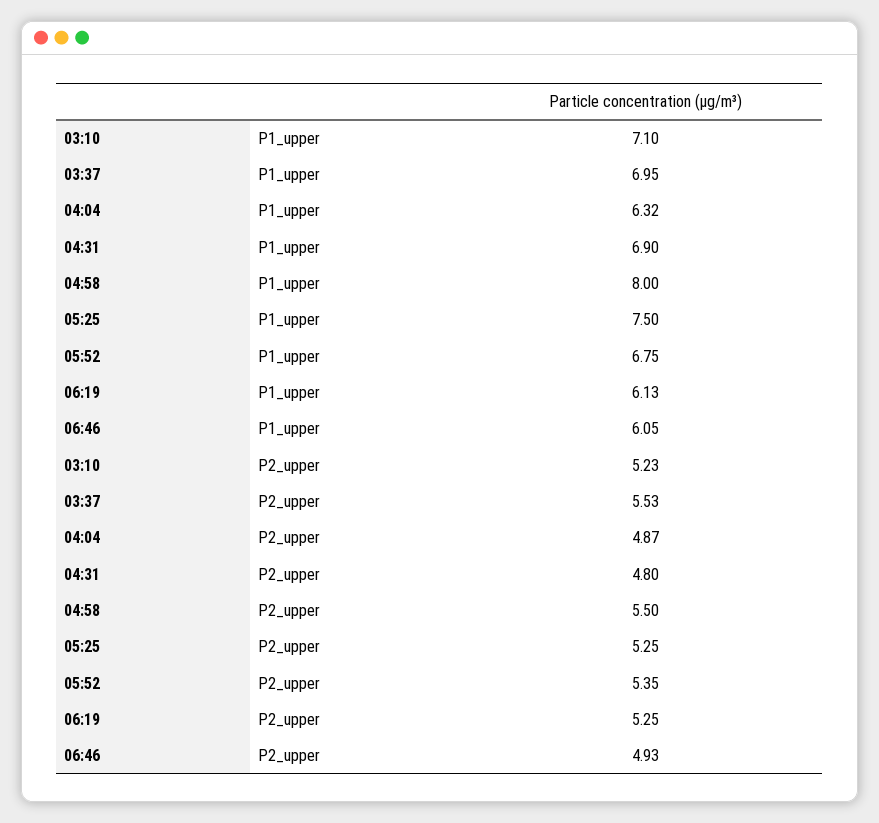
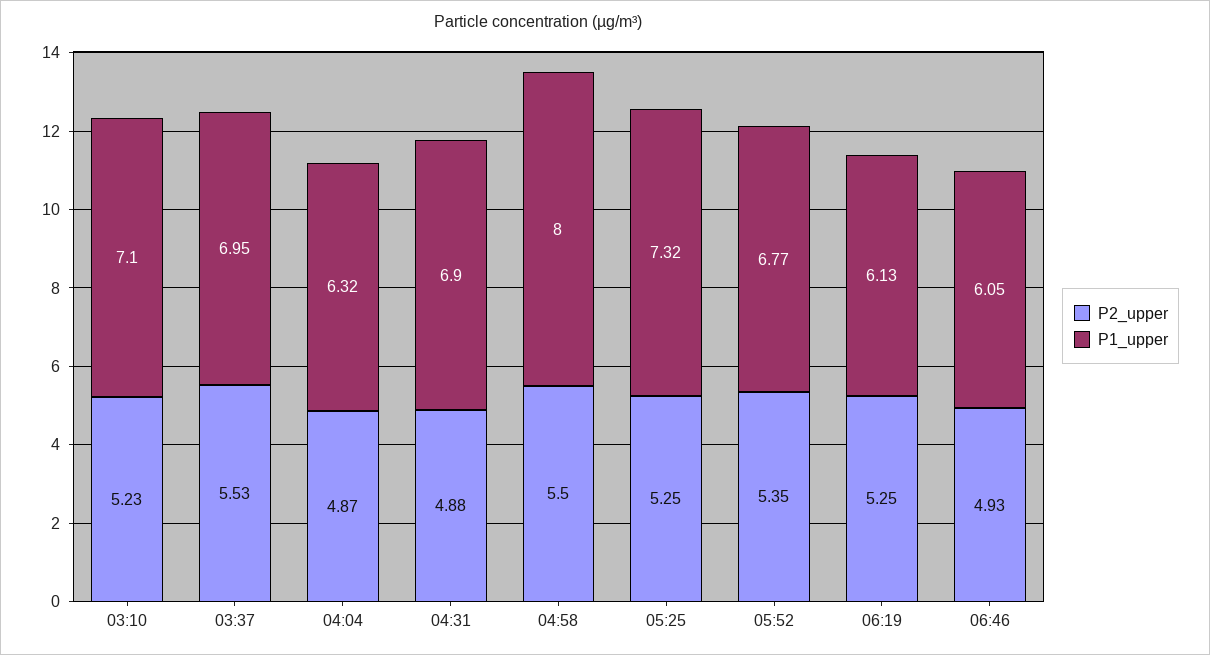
P1_upper, 05:25: 7.5 -> 7.32
P1_upper, 05:52: 6.75 -> 6.77
P2_upper, 04:31: 4.8 -> 4.88

